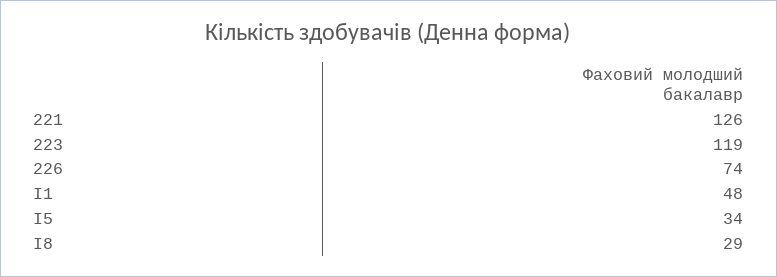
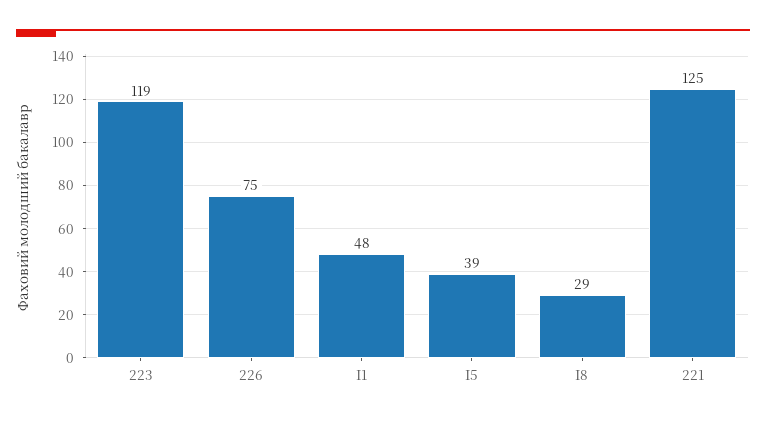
221: 126 -> 125
226: 74 -> 75
I5: 34 -> 39

